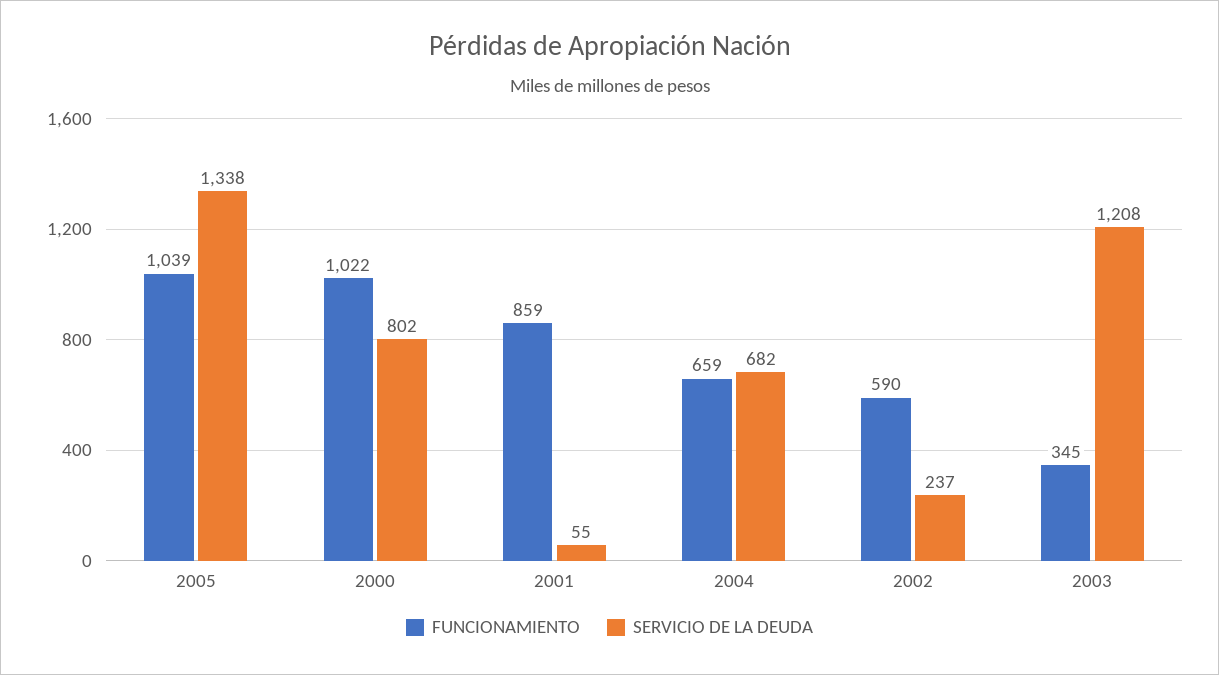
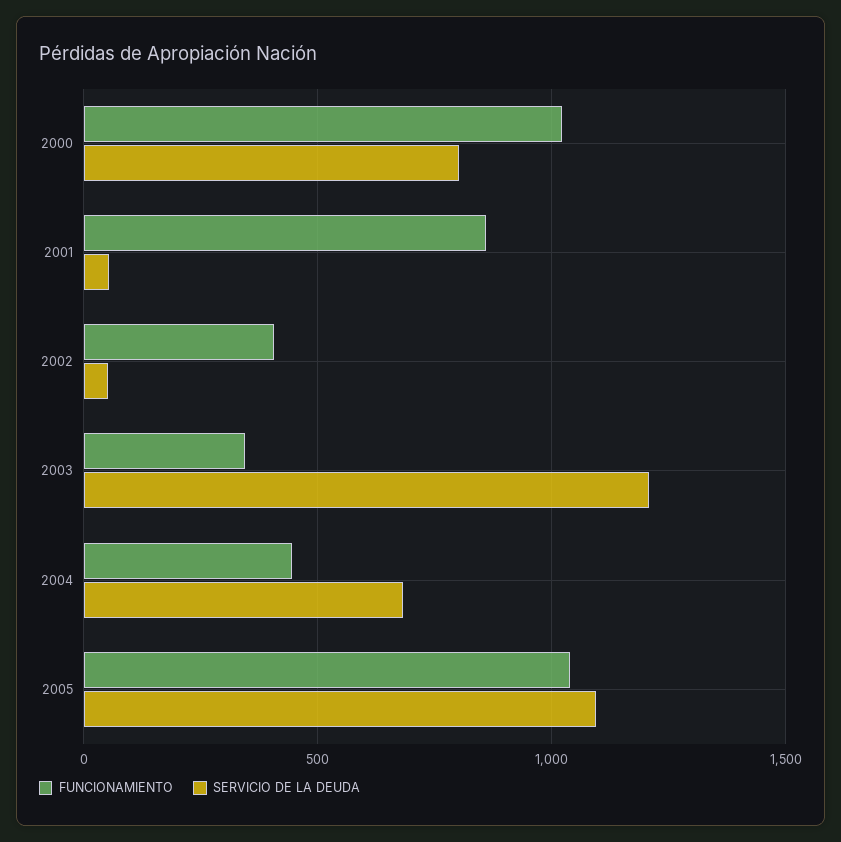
SERVICIO DE LA DEUDA, 2005: 1338 -> 1100
FUNCIONAMIENTO, 2004: 659 -> 450
FUNCIONAMIENTO, 2002: 590 -> 400
SERVICIO DE LA DEUDA, 2002: 237 -> 50

